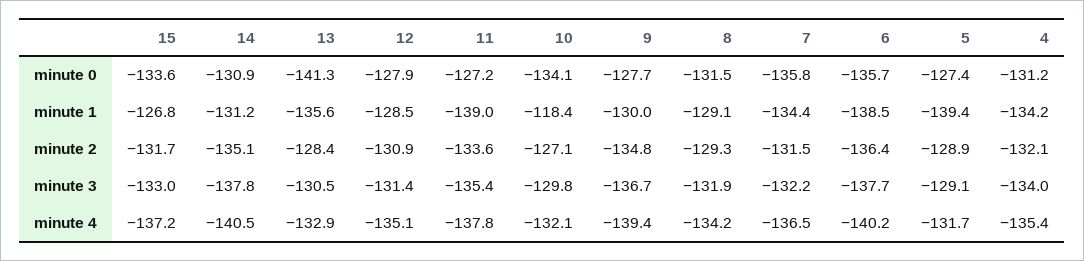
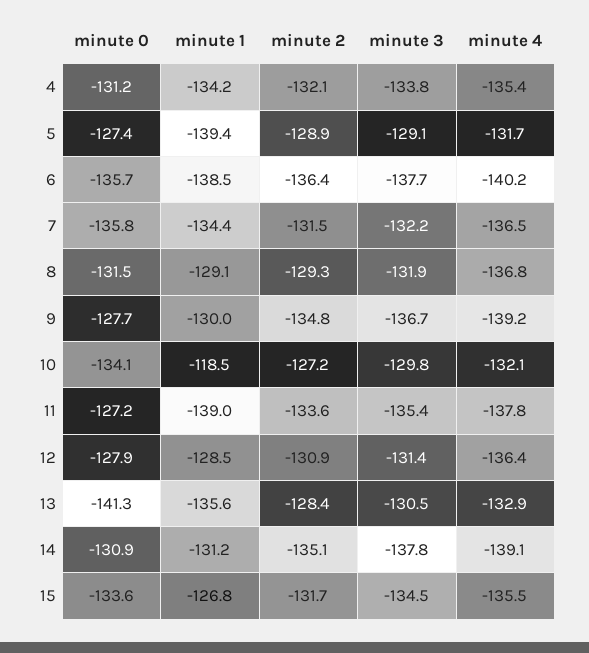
10, minute 1: -118.4 -> -118.5
10, minute 2: -127.1 -> -127.2
15, minute 3: -133 -> -134.5
4, minute 3: -134 -> -133.8
15, minute 4: -137.2 -> -135.5
14, minute 4: -140.5 -> -139.1
12, minute 4: -135.1 -> -136.4
9, minute 4: -139.4 -> -139.2
8, minute 4: -134.2 -> -136.8

